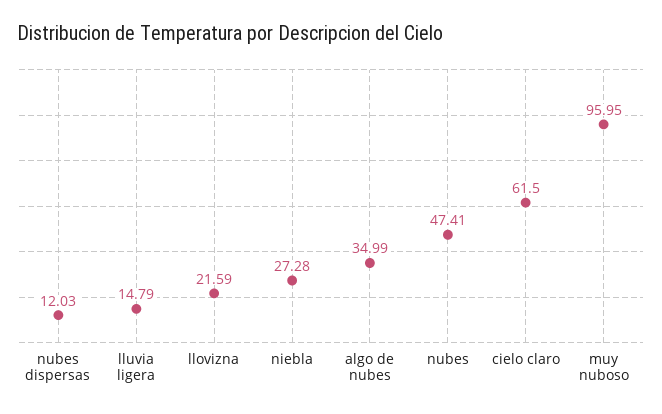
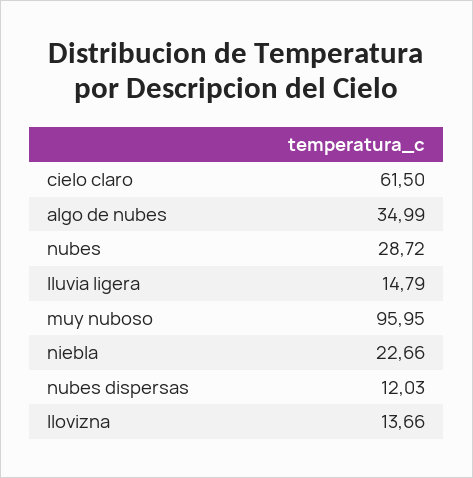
llovizna: 21.59 -> 13.66
niebla: 27.28 -> 22.66
nubes: 47.41 -> 28.72

